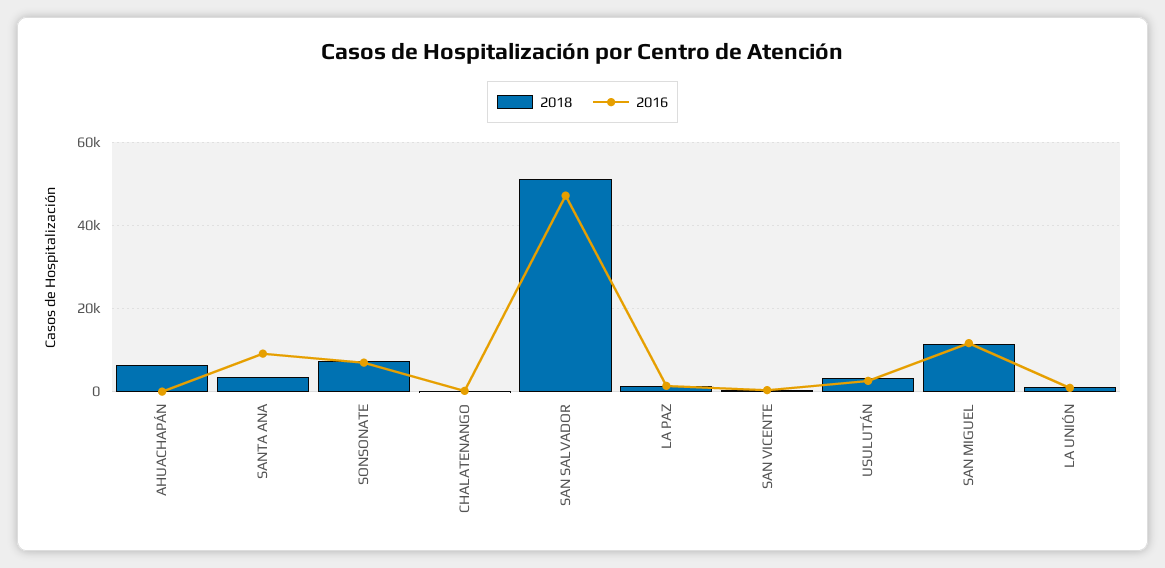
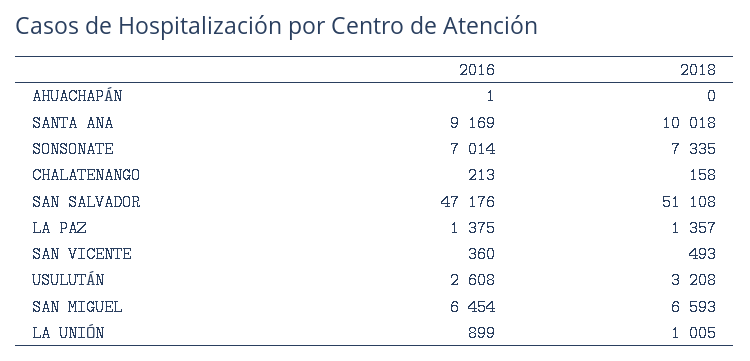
2018, AHUACHAPÁN: 6000 -> 0
2018, SANTA ANA: 4000 -> 10018
2018, SAN MIGUEL: 12000 -> 6593
2016, SAN MIGUEL: 12000 -> 6454

